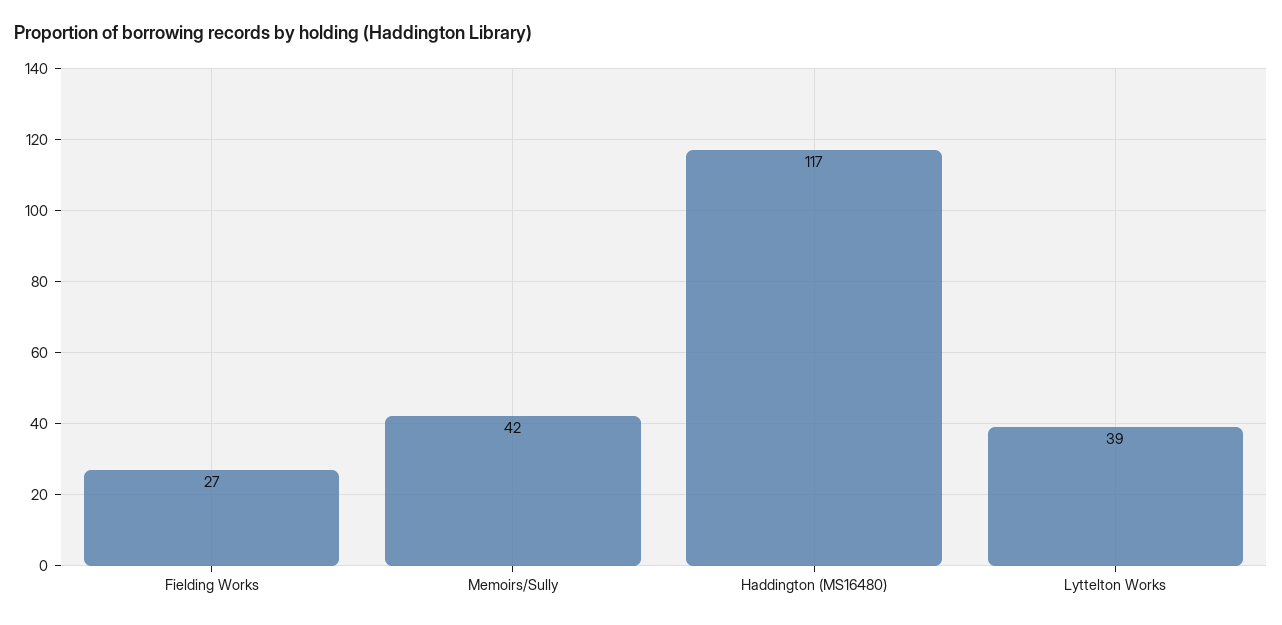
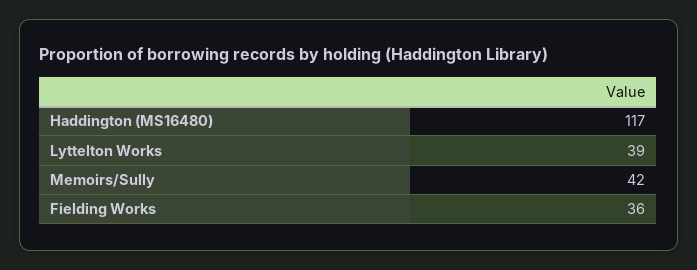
Fielding Works: 27 -> 36

